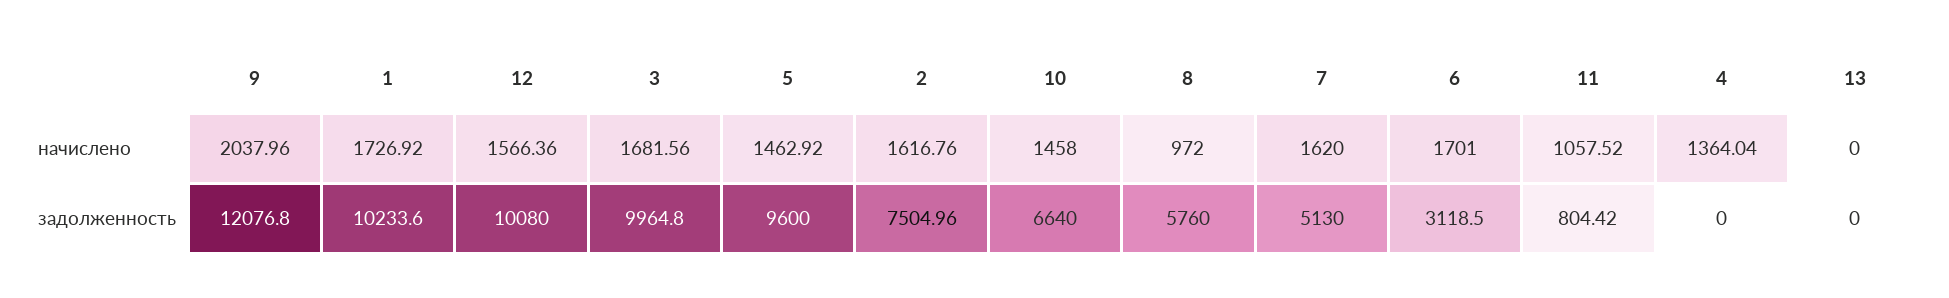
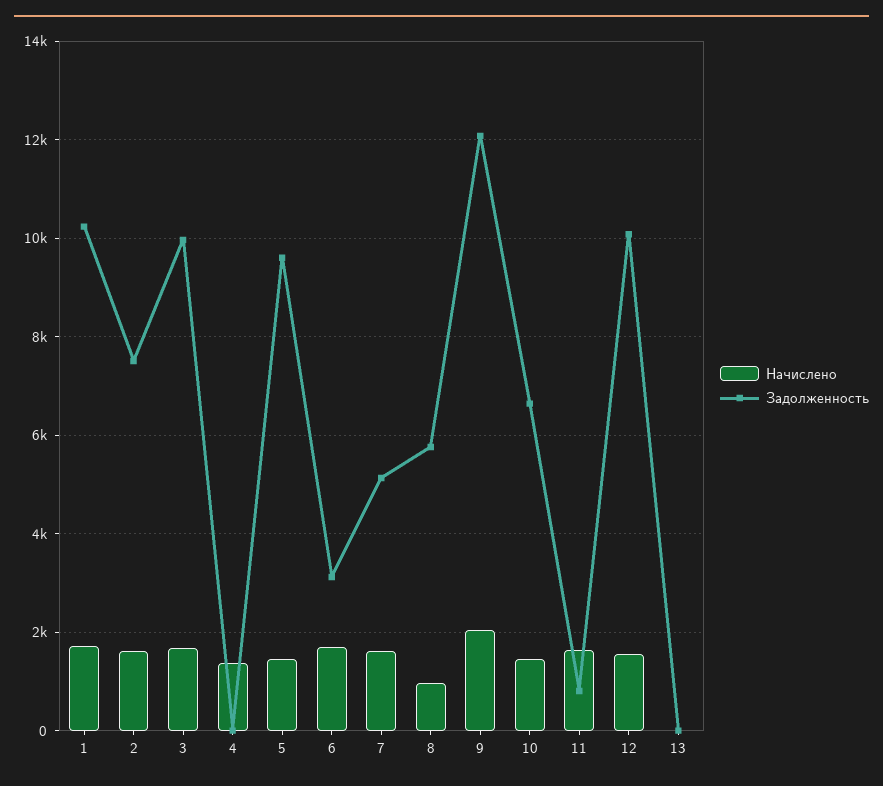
начислено, 11: 1057.52 -> 1600

